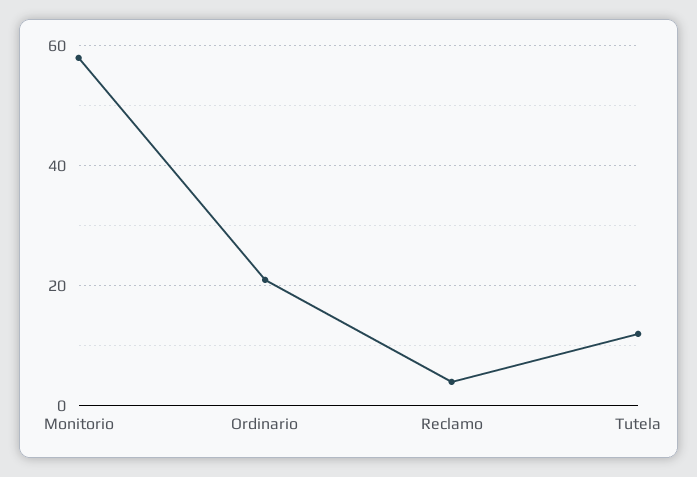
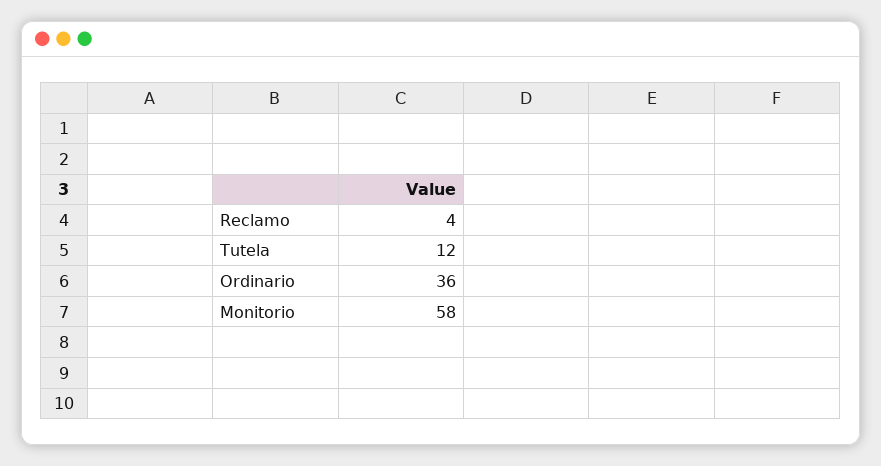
Ordinario: 20 -> 36

